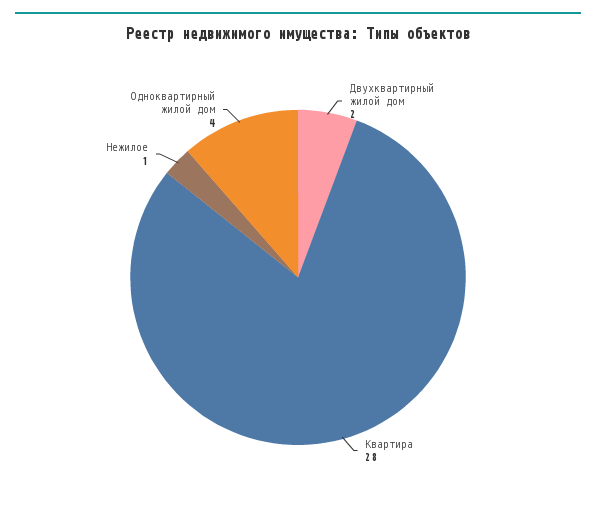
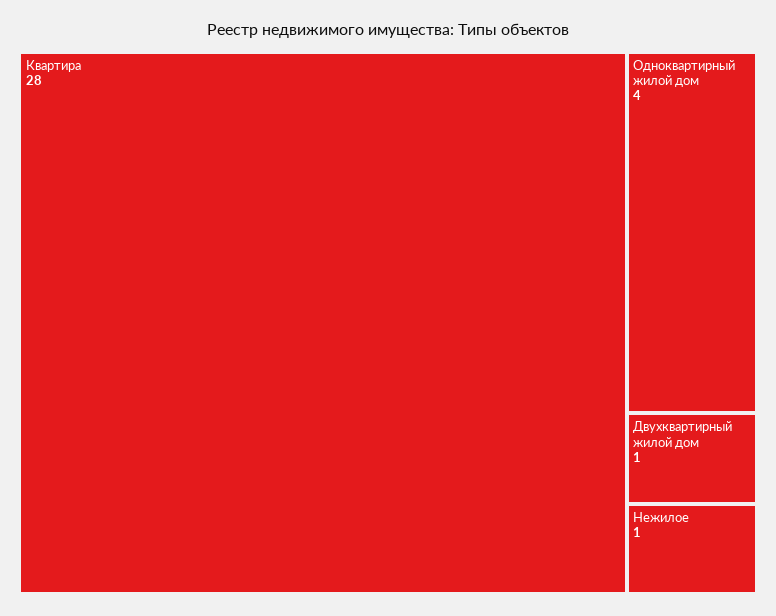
Двухквартирный жилой дом: 2 -> 1

